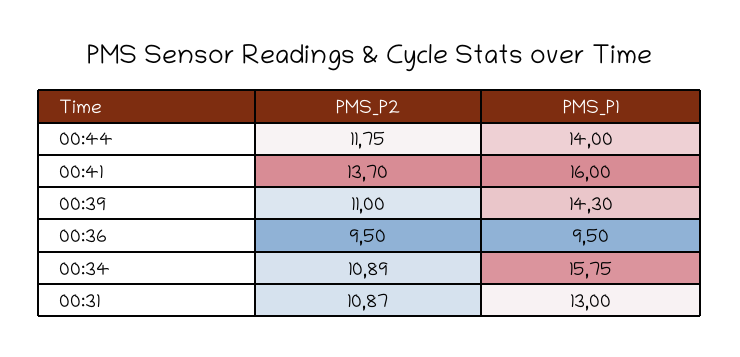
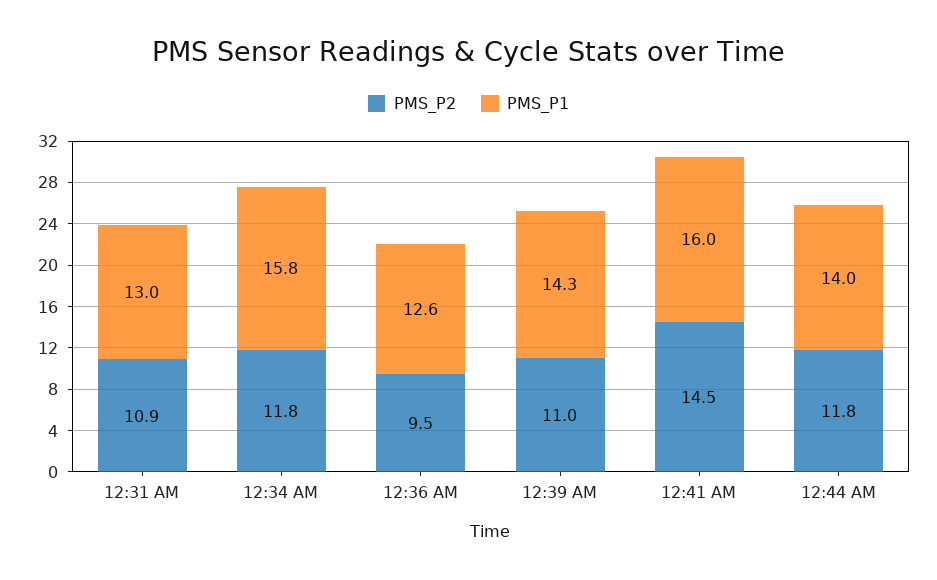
PMS_P2, 00:41: 13.7 -> 14.5
PMS_P1, 00:36: 9.5 -> 12.6
PMS_P2, 00:34: 10.89 -> 11.8

